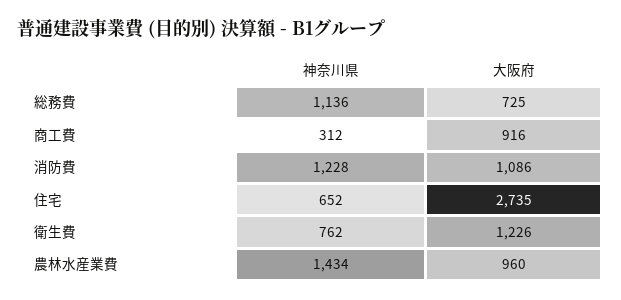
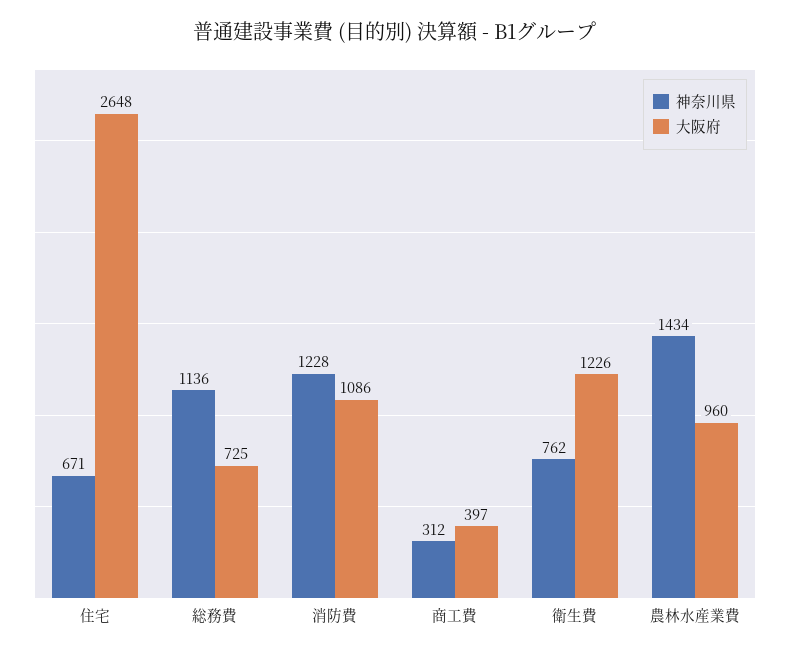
大阪府, 商工費: 916 -> 397
神奈川県, 住宅: 652 -> 671
大阪府, 住宅: 2735 -> 2648

